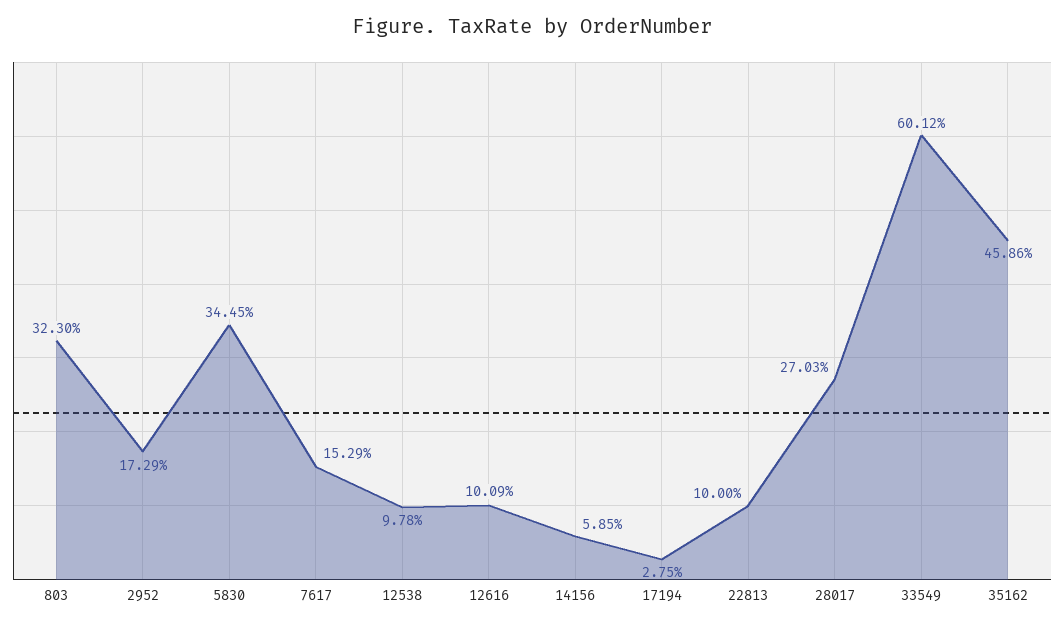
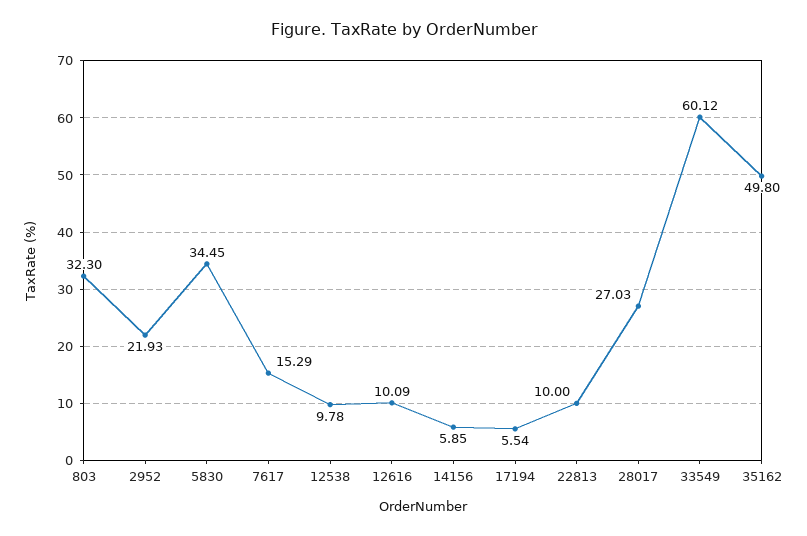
2952: 17.29 -> 21.93
17194: 2.75 -> 5.54
35162: 45.86 -> 49.8

